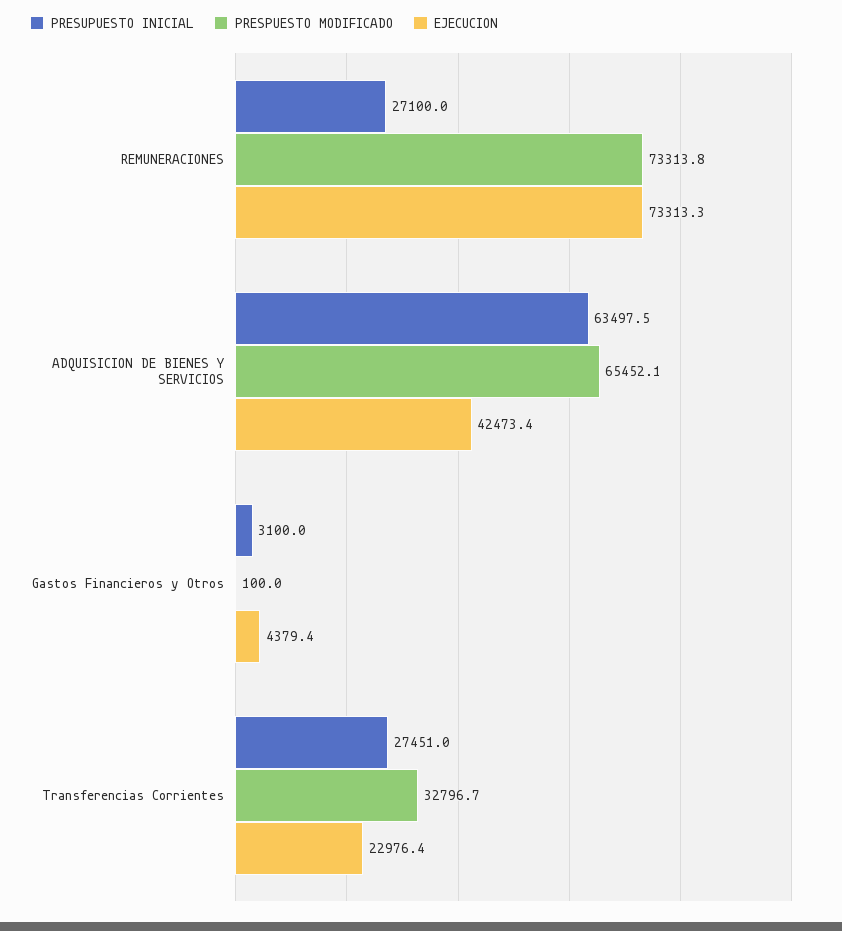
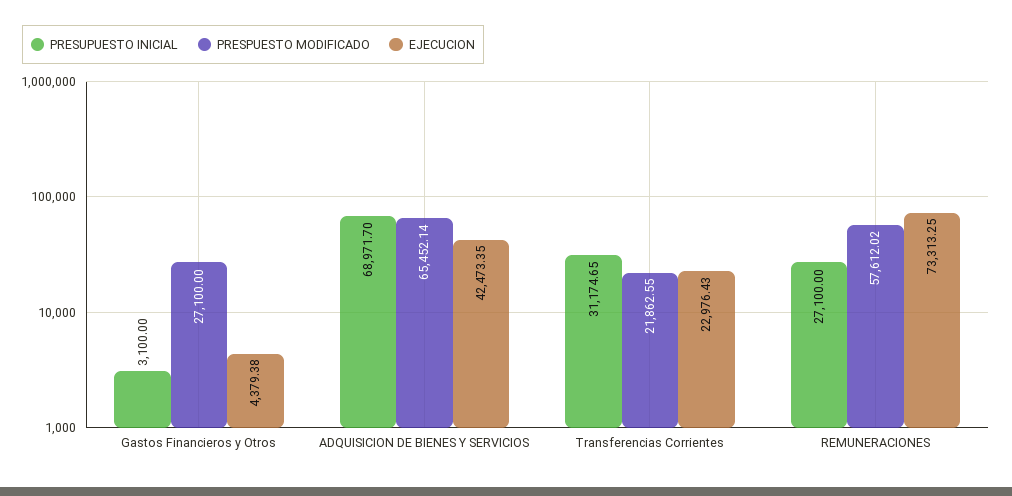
PRESPUESTO MODIFICADO, REMUNERACIONES: 73313.8 -> 57612.02
PRESUPUESTO INICIAL, ADQUISICION DE BIENES Y SERVICIOS: 63497.5 -> 68971.7
PRESPUESTO MODIFICADO, Gastos Financieros y Otros: 100 -> 27100
PRESUPUESTO INICIAL, Transferencias Corrientes: 27451 -> 31174.65
PRESPUESTO MODIFICADO, Transferencias Corrientes: 32796.7 -> 21862.55

